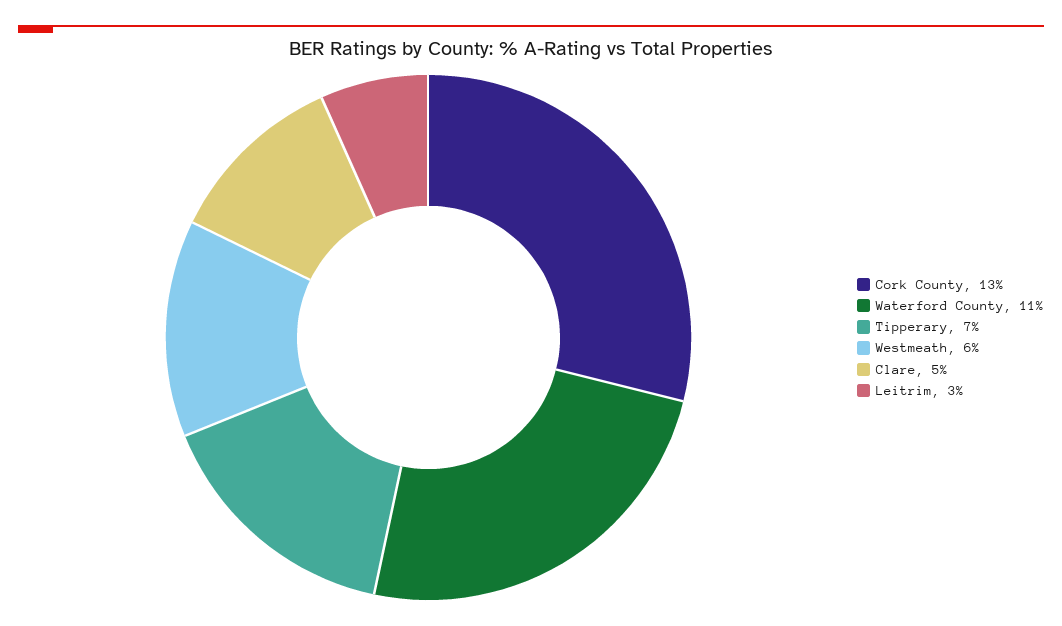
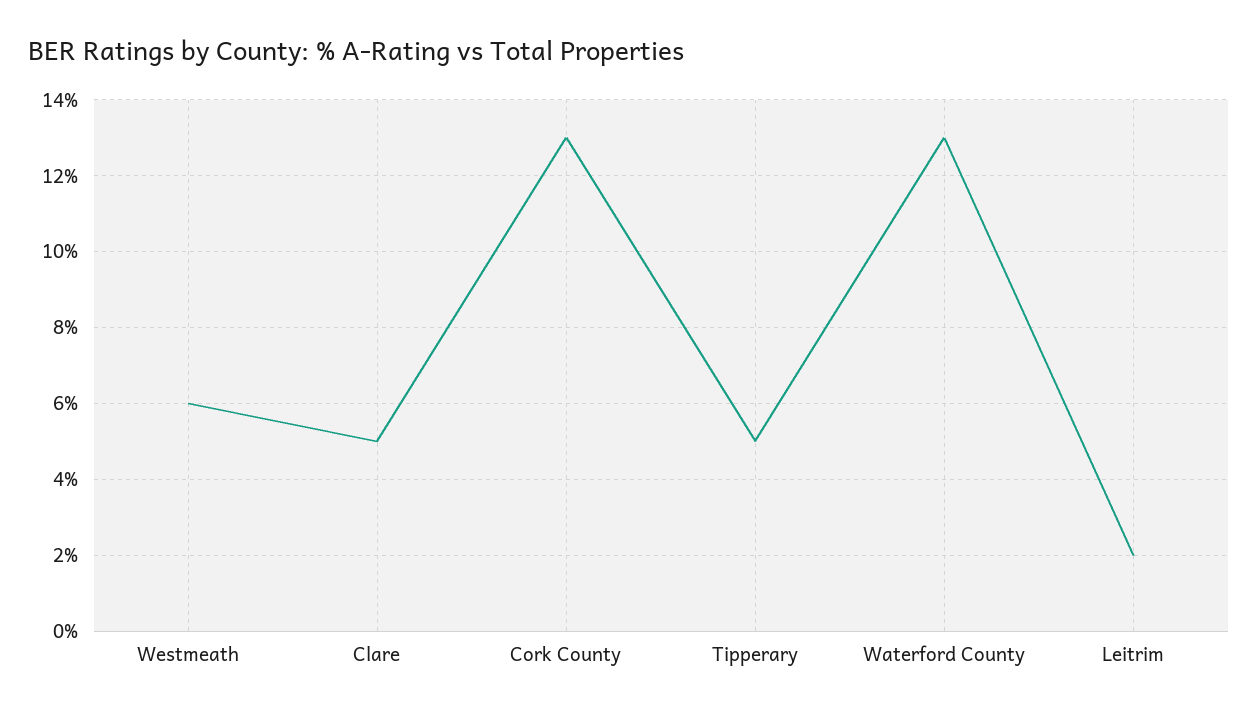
Waterford County: 11 -> 13
Tipperary: 7 -> 5
Leitrim: 3 -> 2

